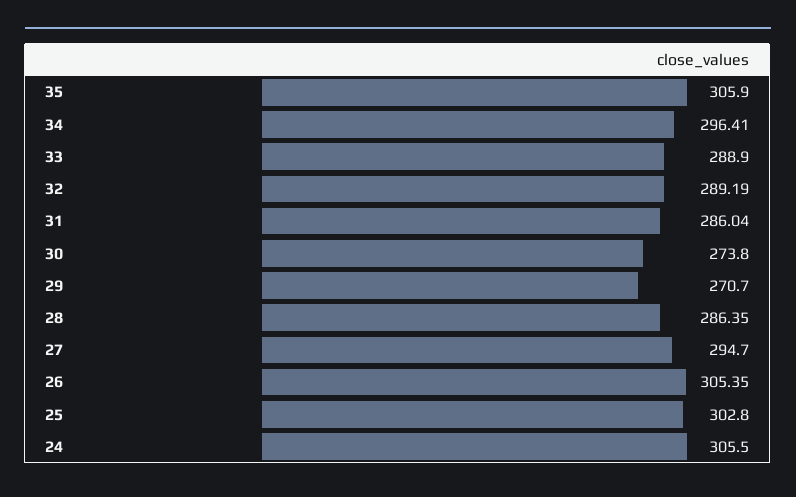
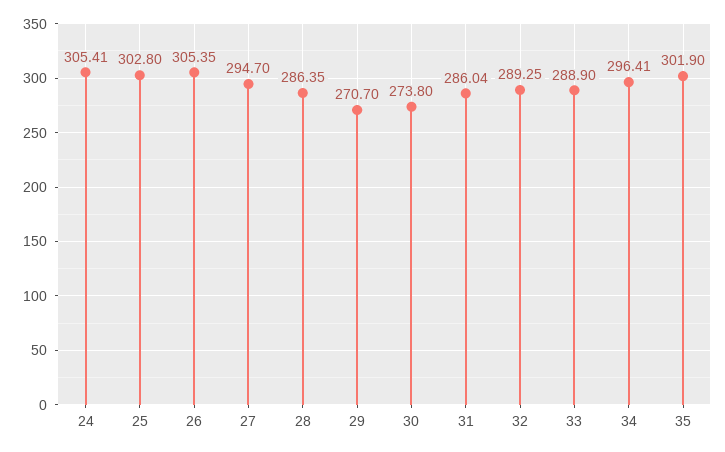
35: 305.9 -> 301.9
32: 289.19 -> 289.25
24: 305.5 -> 305.41

